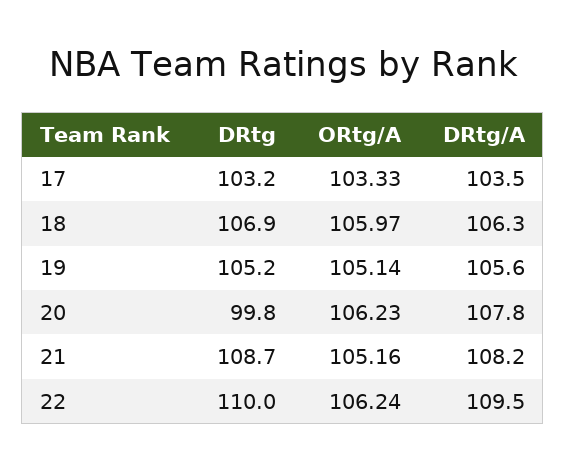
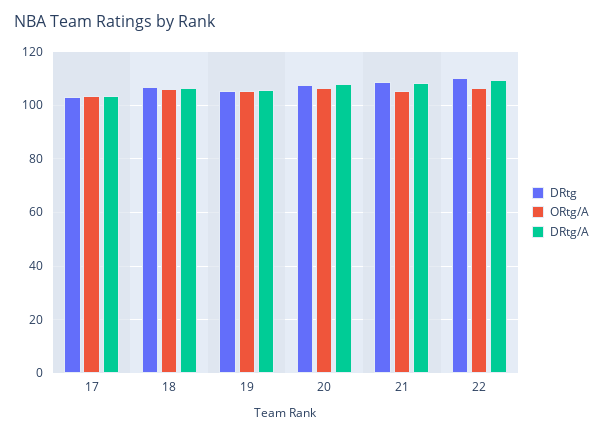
DRtg, 20: 99.8 -> 107.5

